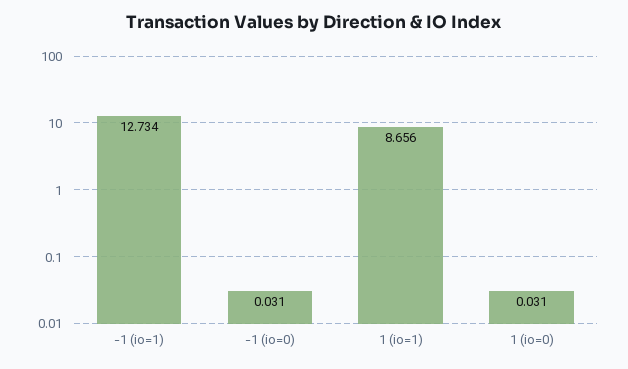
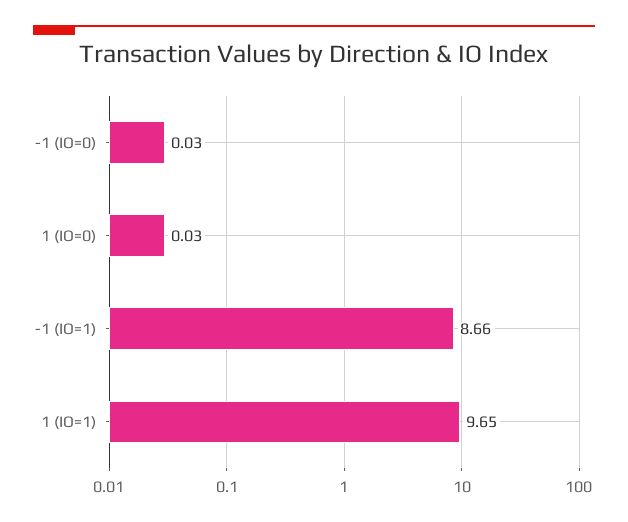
-1 (io=1): 12.734 -> 8.66
1 (io=1): 8.656 -> 9.65

